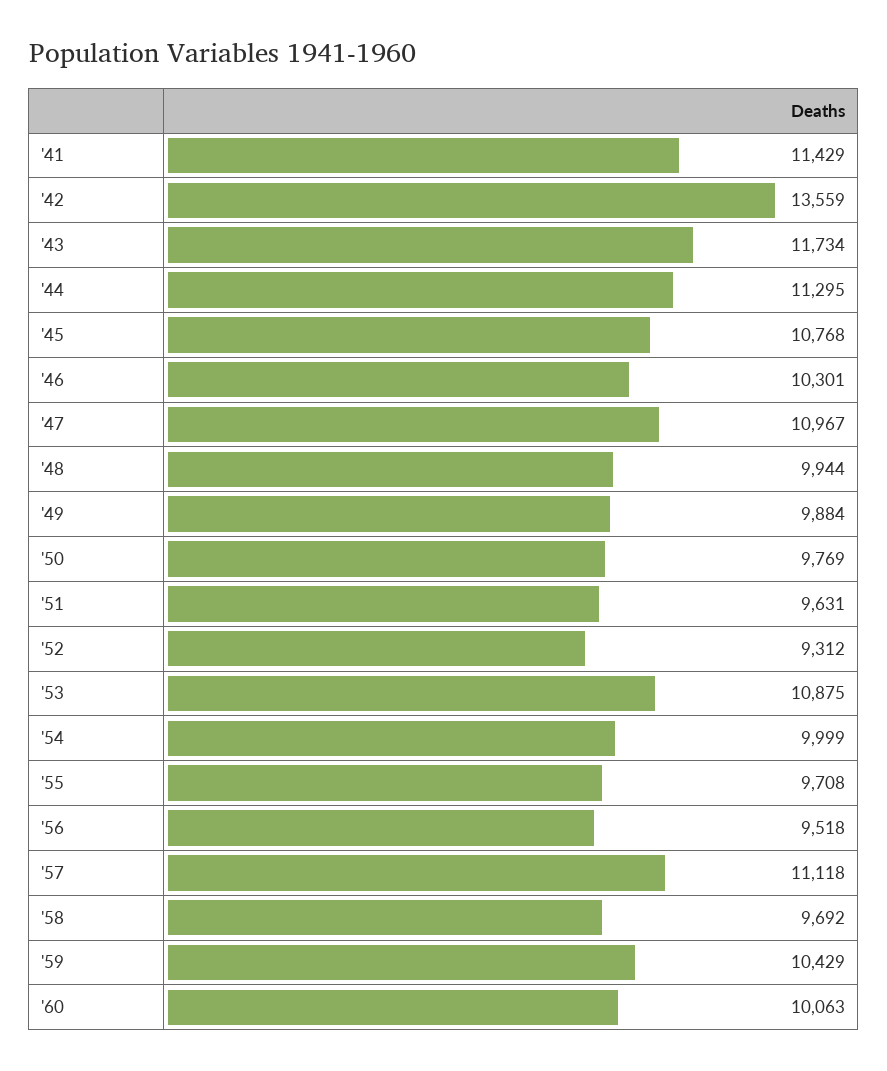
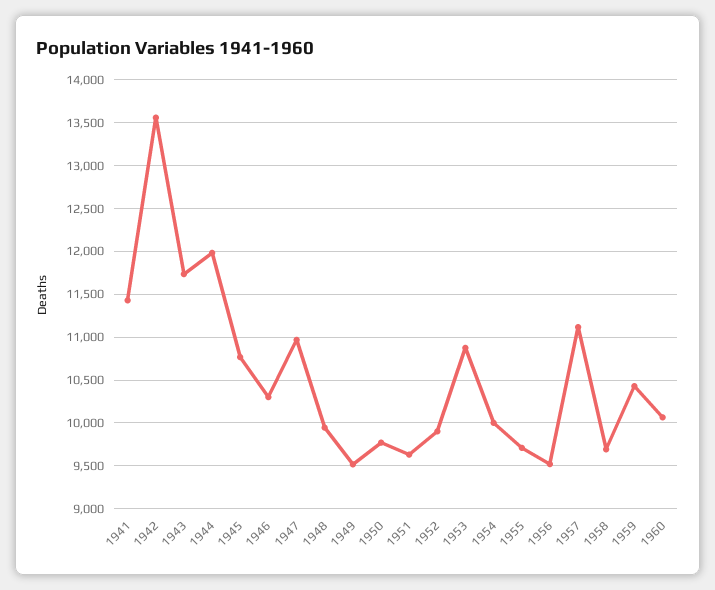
'44: 11295 -> 12000
'49: 9884 -> 9500
'52: 9312 -> 9900

